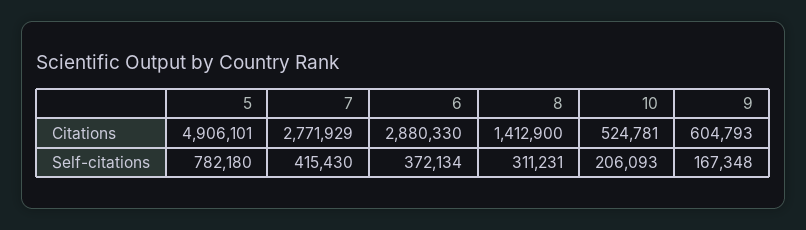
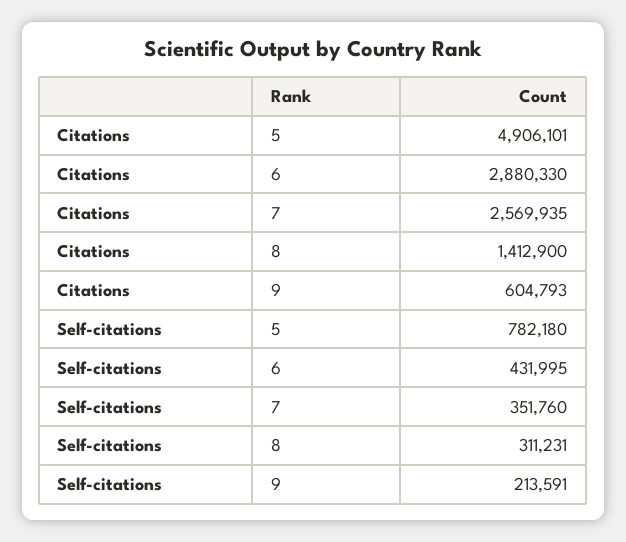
7, Citations: 2771929 -> 2569935
10, Citations: 524781 -> none
7, Self-citations: 415430 -> 351760
6, Self-citations: 372134 -> 431995
10, Self-citations: 206093 -> none
9, Self-citations: 167348 -> 213591

